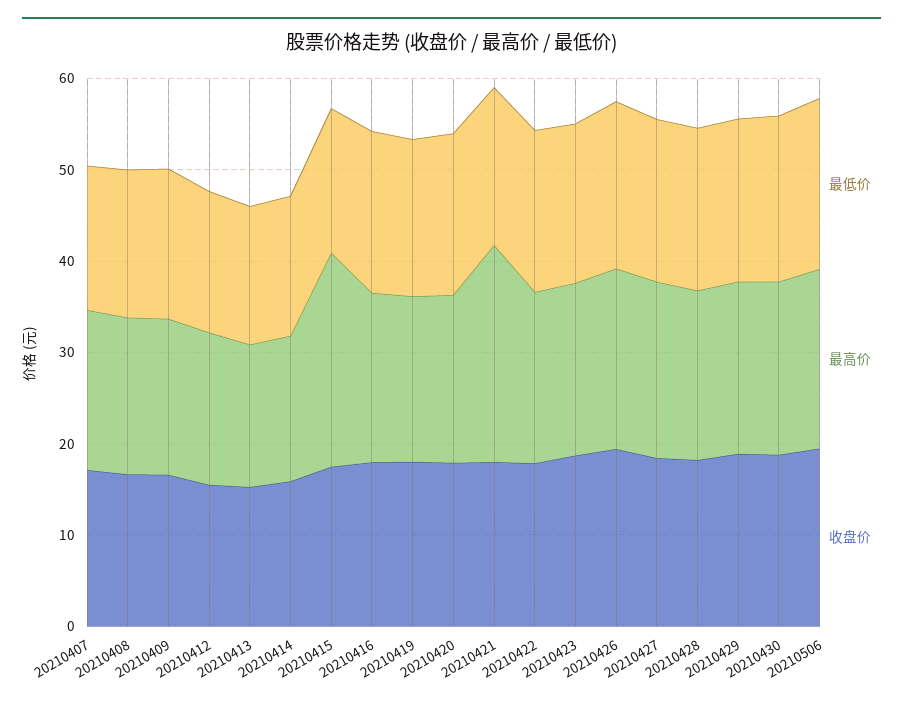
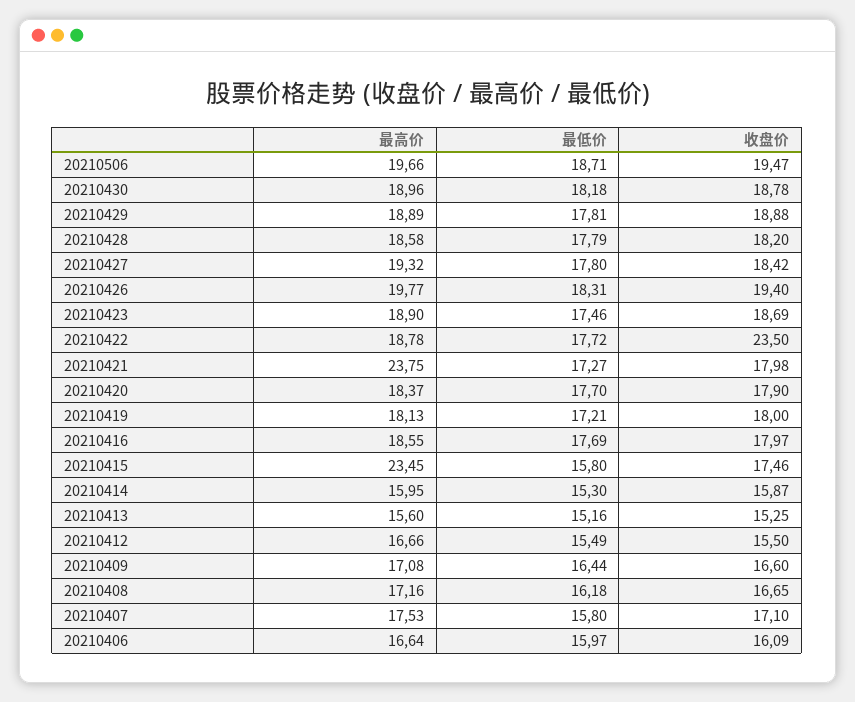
收盘价, 20210422: 18 -> 23.5
最高价, 20210406: none -> 16.64
最低价, 20210406: none -> 15.97
收盘价, 20210406: none -> 16.09

